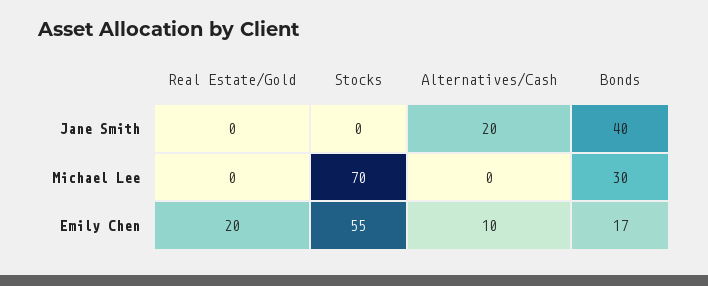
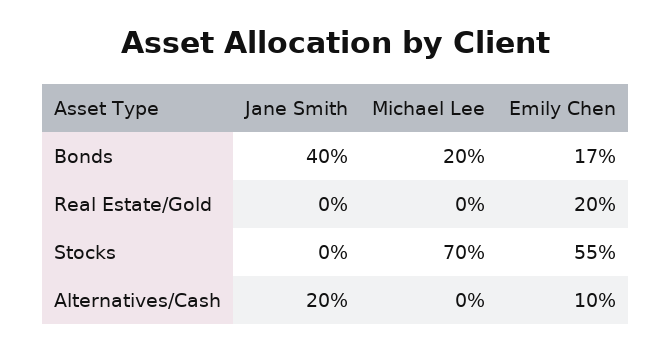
Bonds, Michael Lee: 30 -> 20

